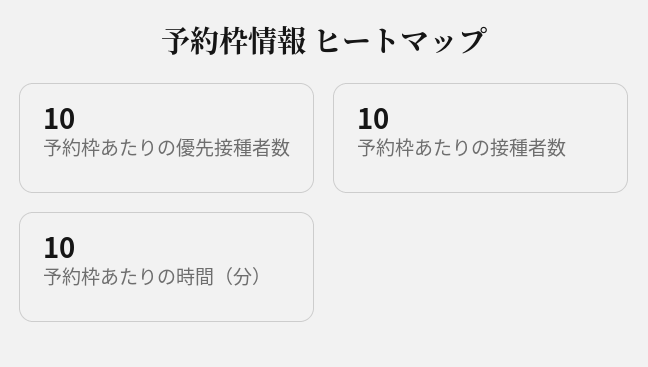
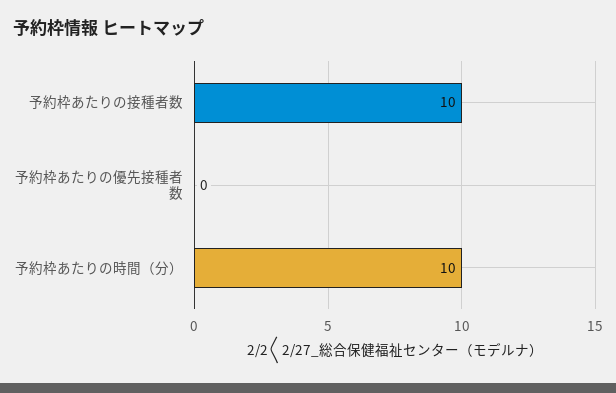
予約枠あたりの優先接種者数: 10 -> 0

